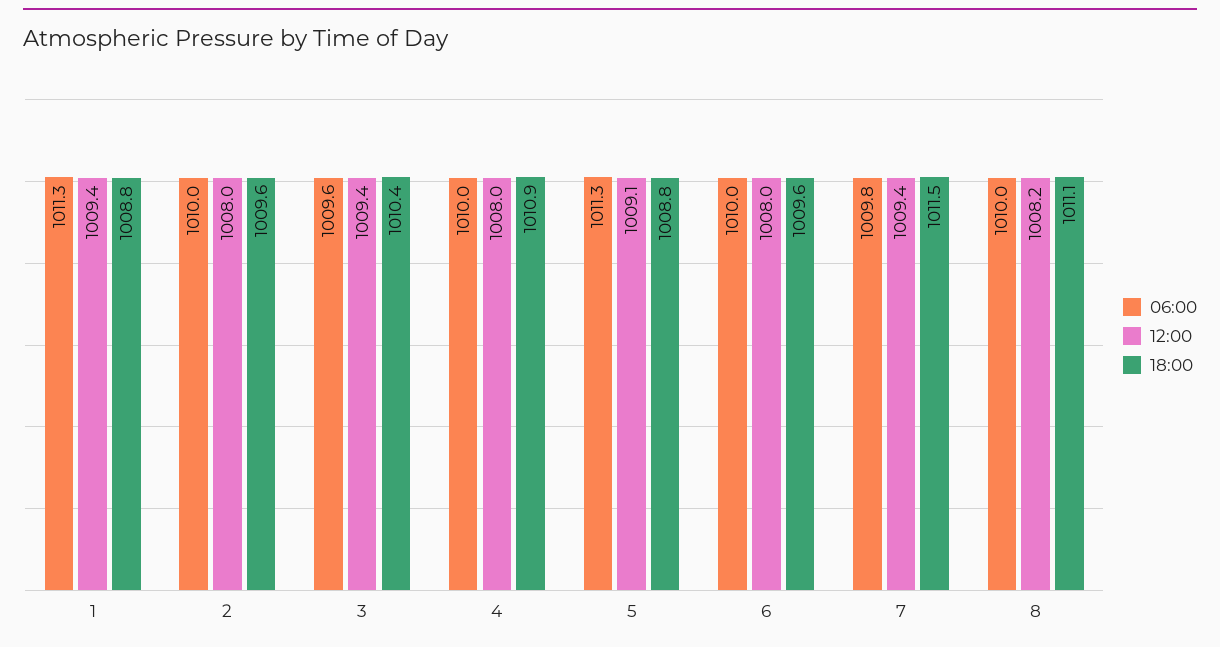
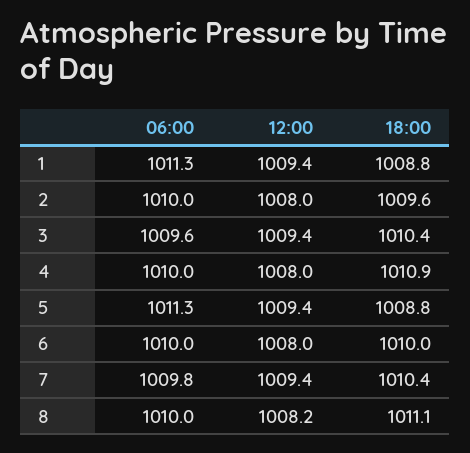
12:00, 5: 1009.1 -> 1009.4
18:00, 6: 1009.6 -> 1010
18:00, 7: 1011.5 -> 1010.4

